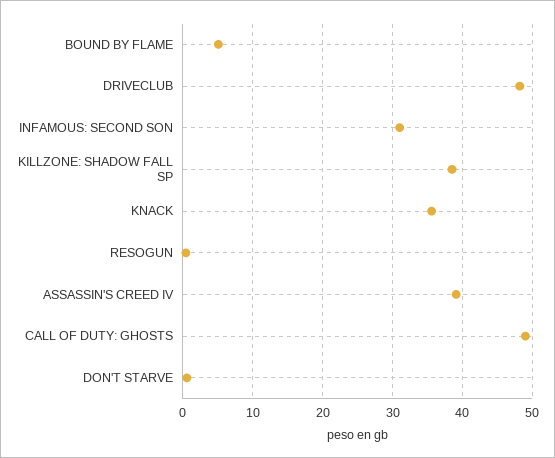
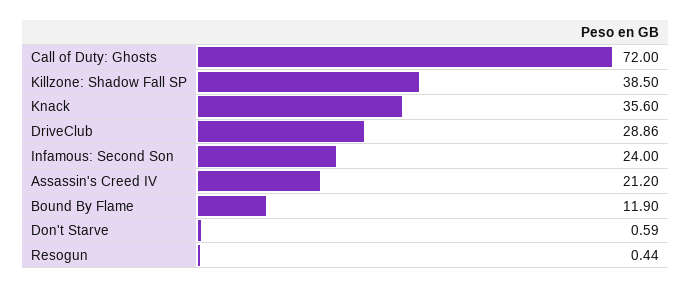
BOUND BY FLAME: 5 -> 11.9
DRIVECLUB: 48 -> 28.86
INFAMOUS: SECOND SON: 31 -> 24
ASSASSIN'S CREED IV: 39 -> 21.2
CALL OF DUTY: GHOSTS: 49 -> 72

